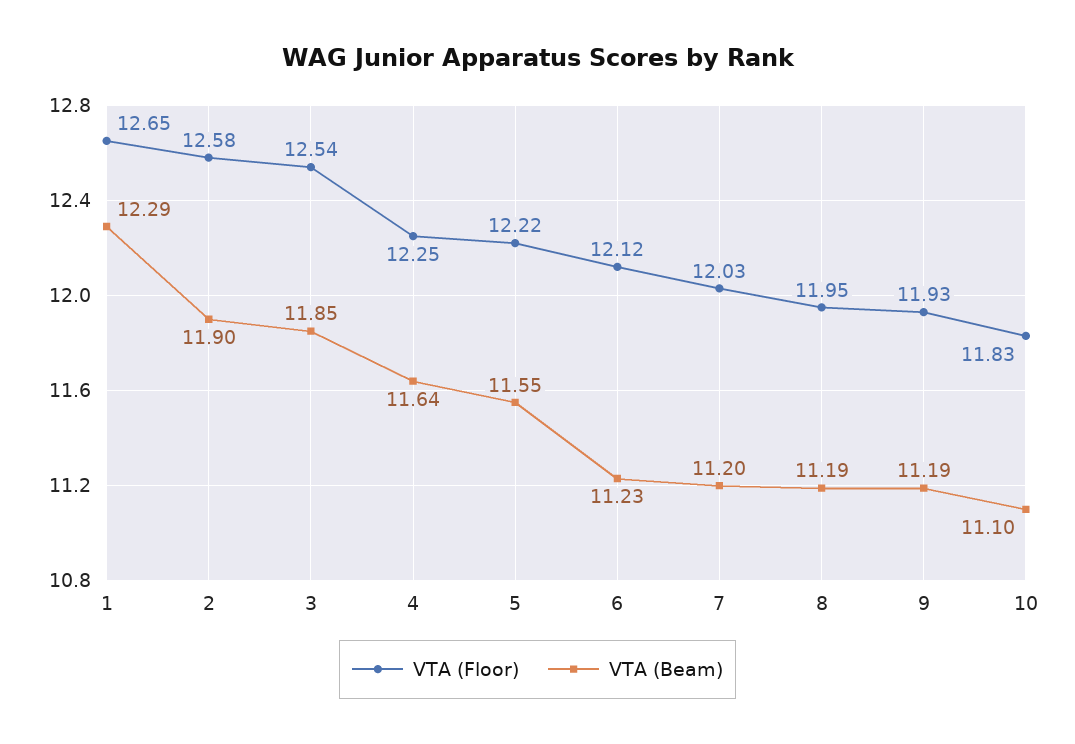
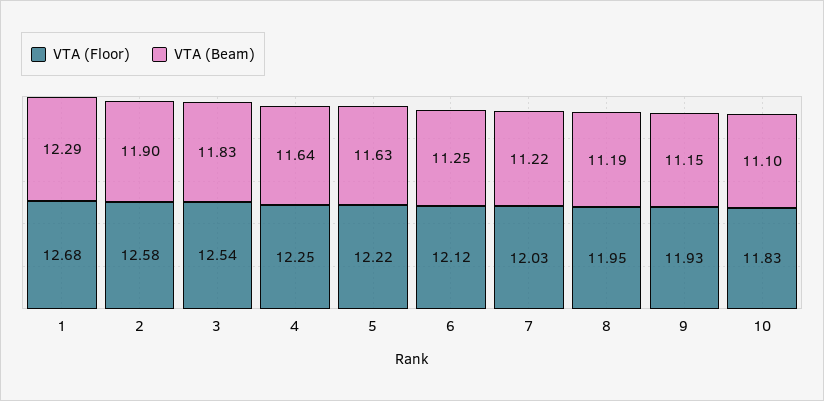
VTA (Floor), 1: 12.65 -> 12.68
VTA (Beam), 3: 11.85 -> 11.83
VTA (Beam), 5: 11.55 -> 11.63
VTA (Beam), 6: 11.23 -> 11.25
VTA (Beam), 7: 11.2 -> 11.22
VTA (Beam), 9: 11.19 -> 11.15

